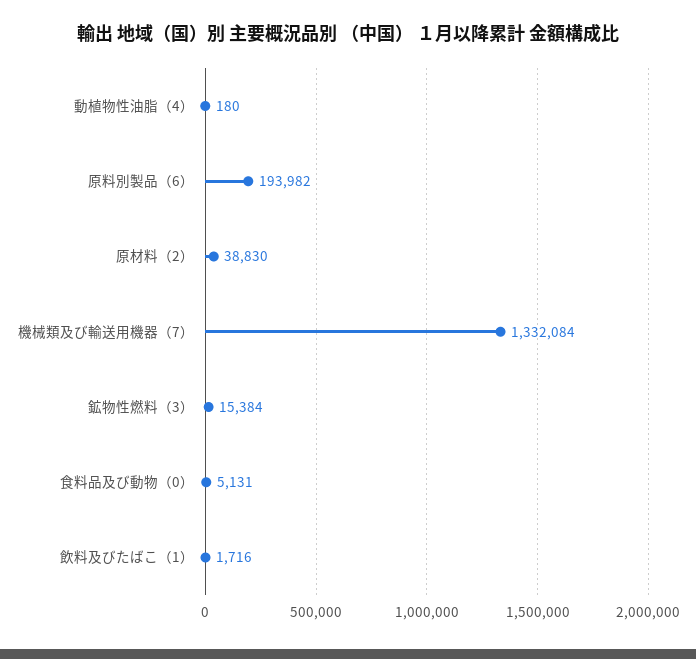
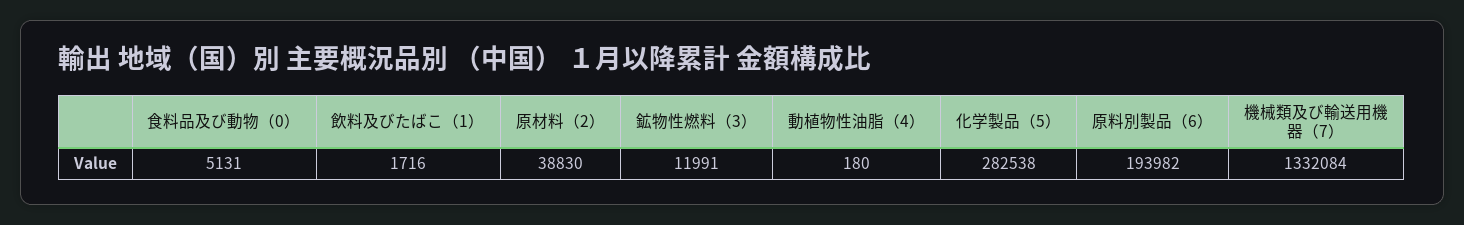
鉱物性燃料（3）: 15384 -> 11991
化学製品（5）: none -> 282538

